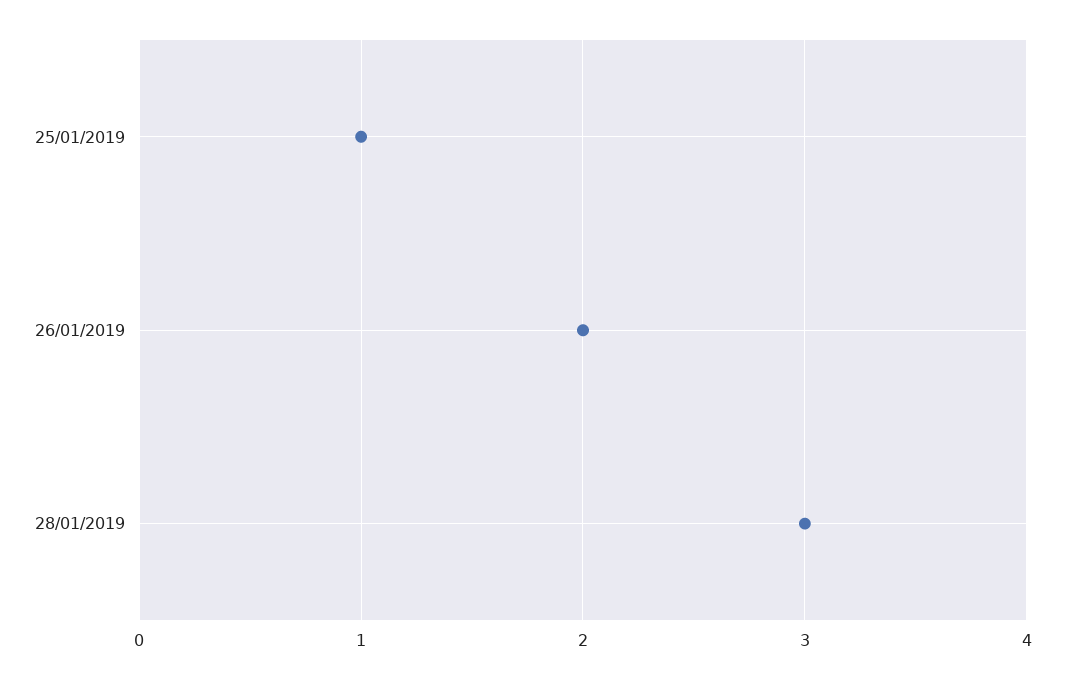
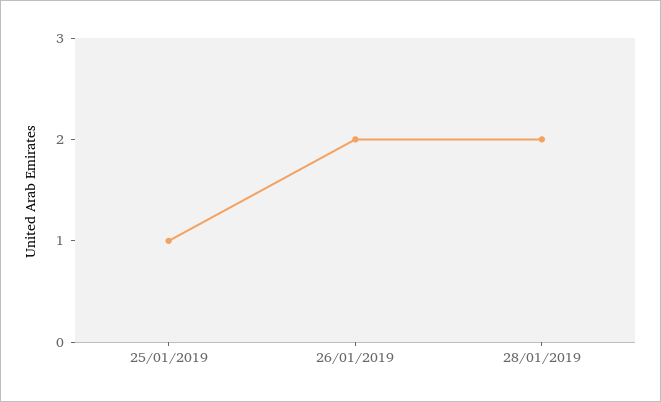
28/01/2019: 3 -> 2

